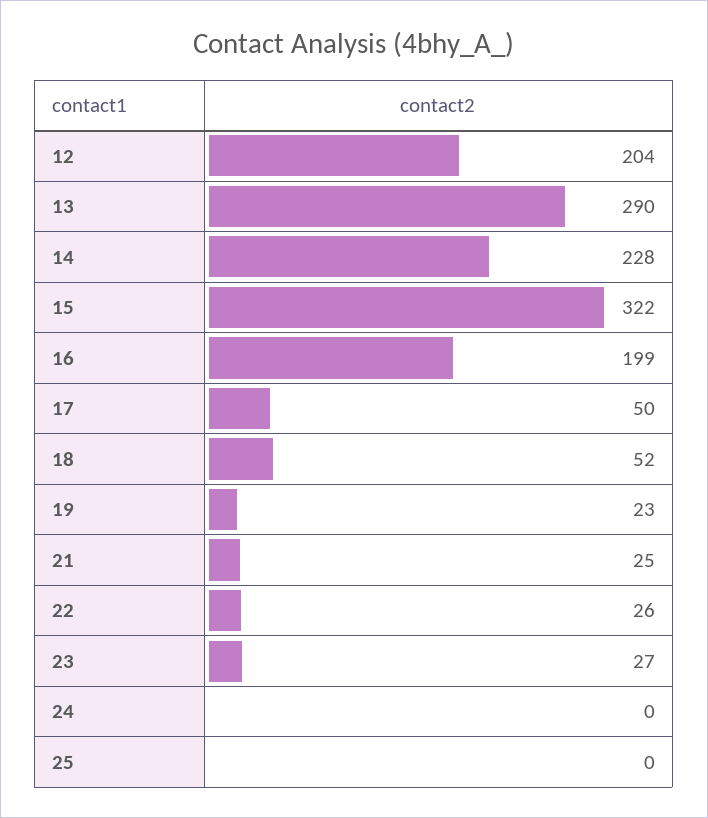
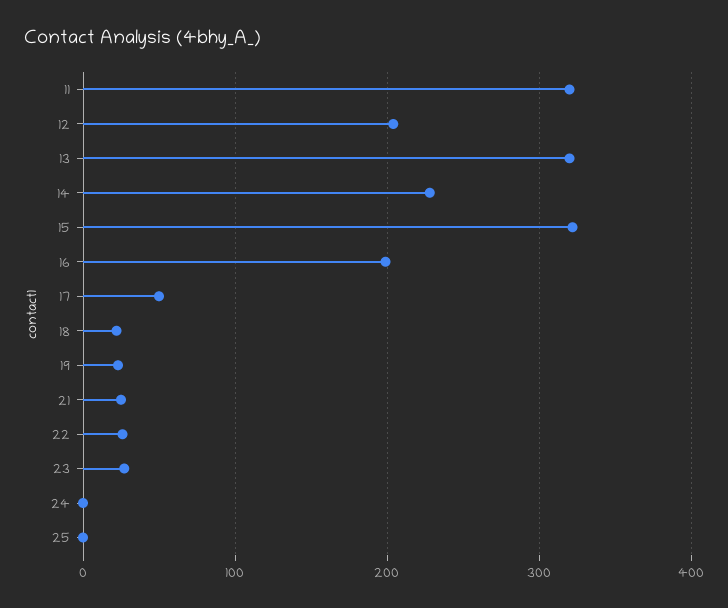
13: 290 -> 320
18: 52 -> 20
11: none -> 320

